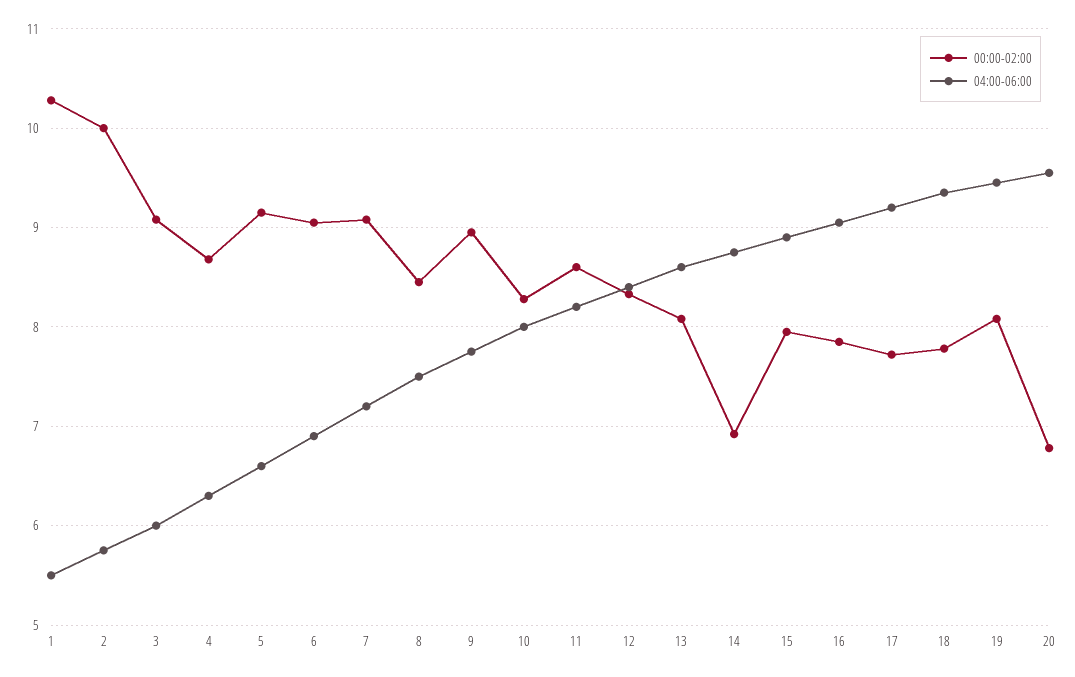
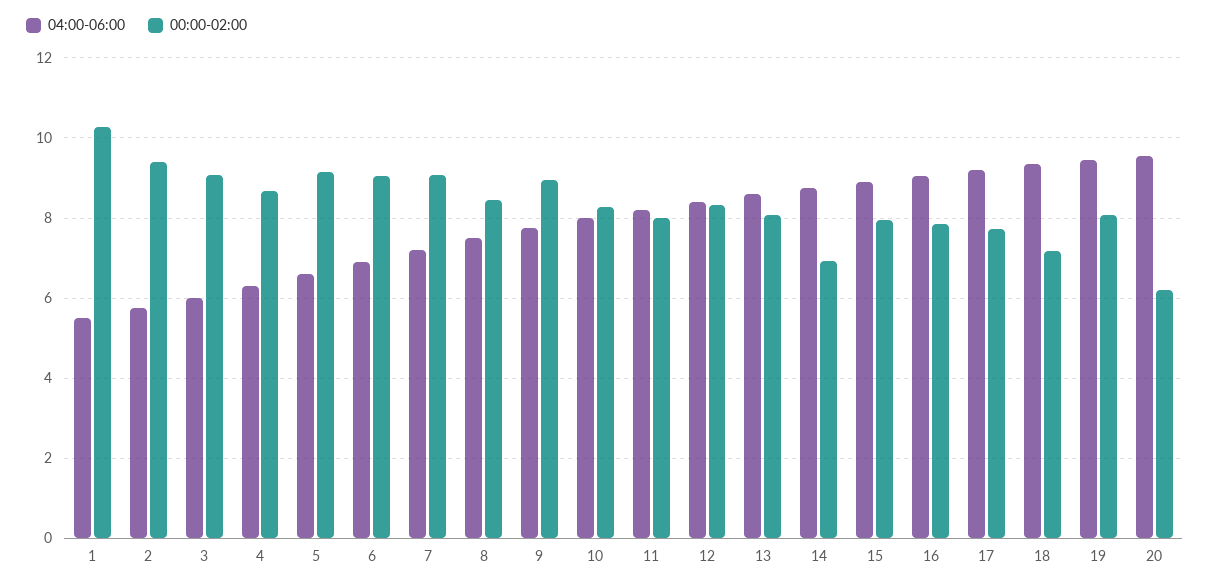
00:00-02:00, 2: 10 -> 9.4
00:00-02:00, 11: 8.6 -> 8
00:00-02:00, 18: 7.8 -> 7.2
00:00-02:00, 20: 6.8 -> 6.2

